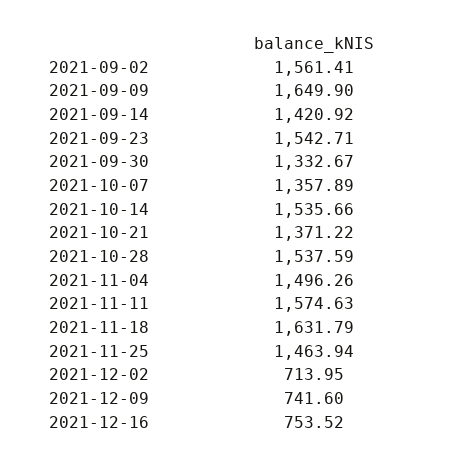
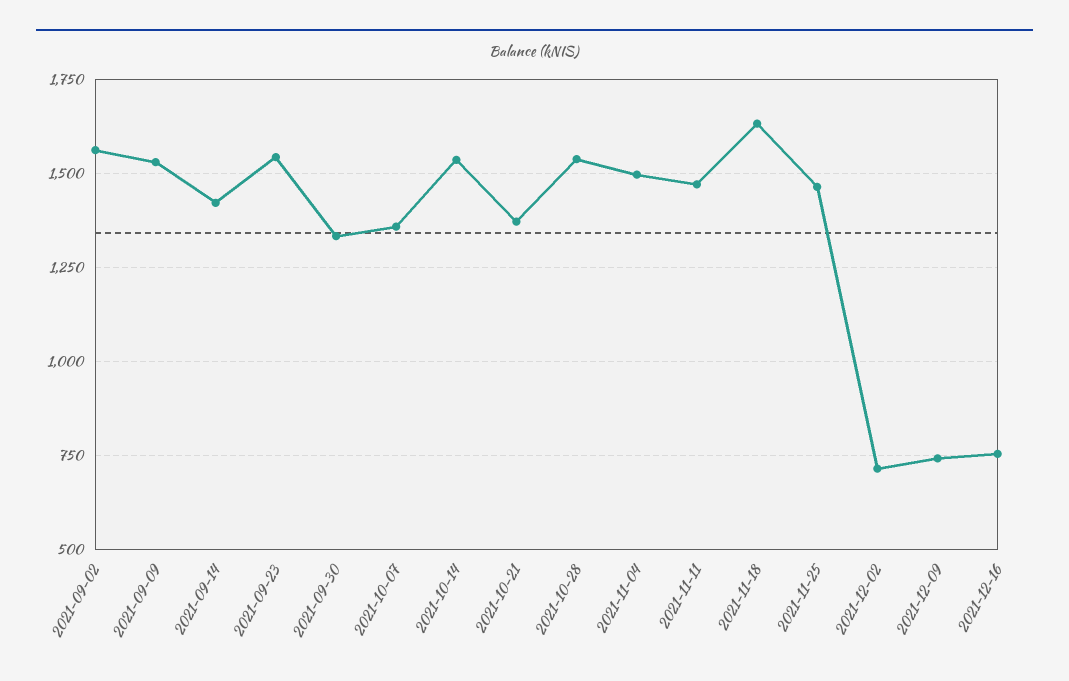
2021-09-09: 1649.9 -> 1525
2021-11-11: 1574.63 -> 1475

